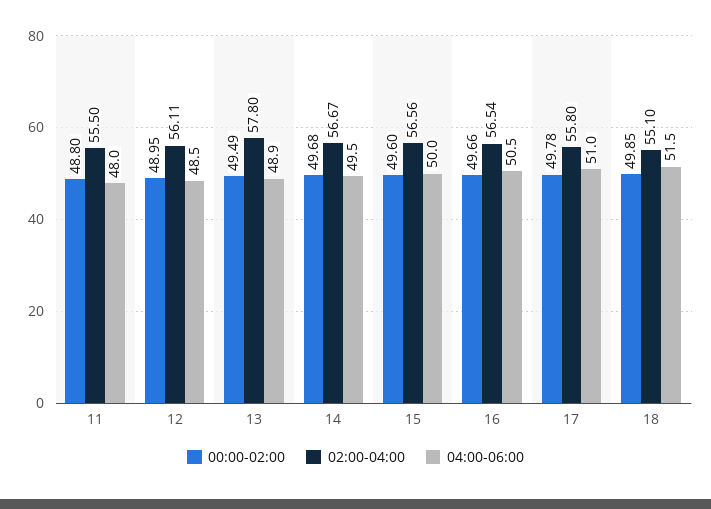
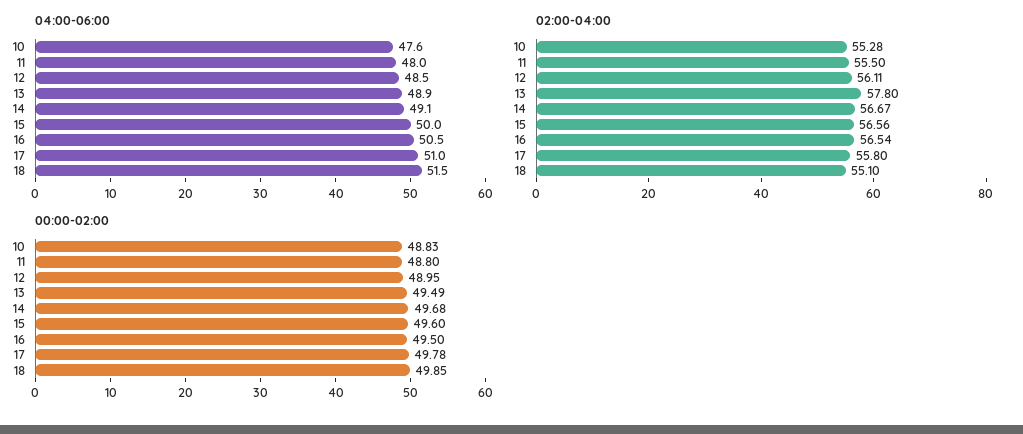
04:00-06:00, 14: 49.5 -> 49.1
00:00-02:00, 16: 49.66 -> 49.5
04:00-06:00, 10: none -> 47.6
02:00-04:00, 10: none -> 55.28
00:00-02:00, 10: none -> 48.83

